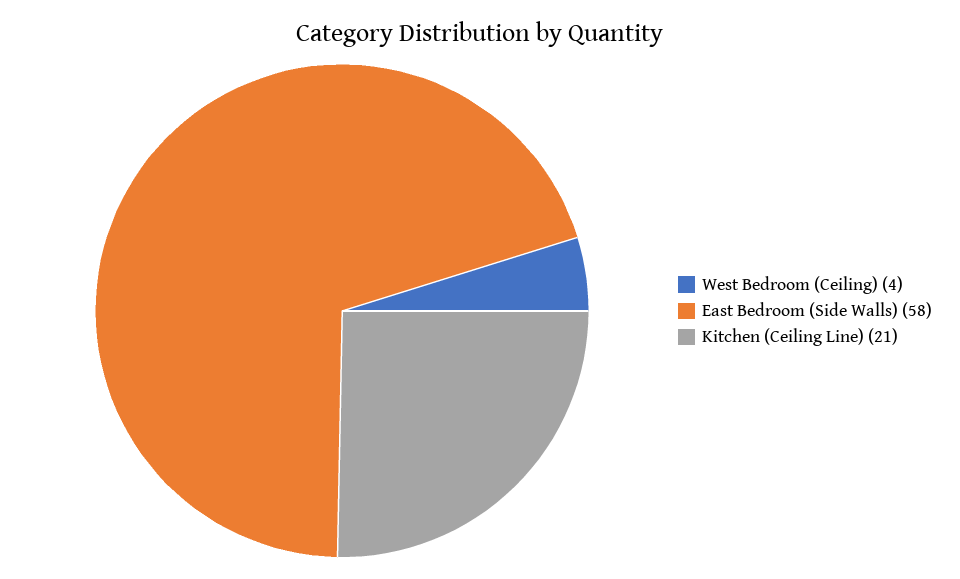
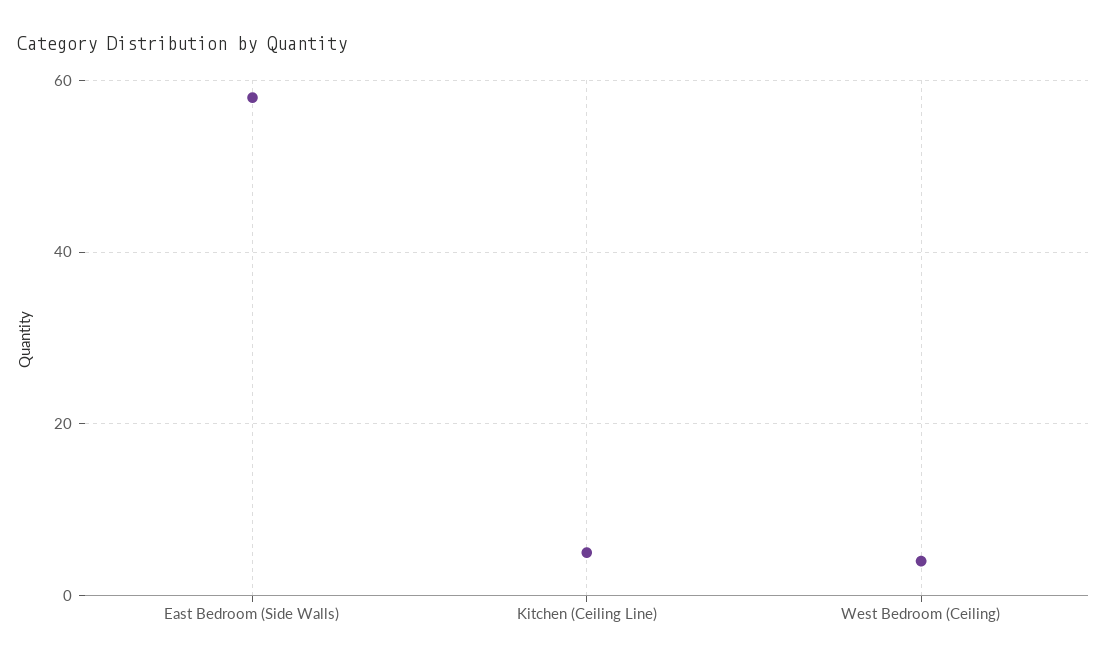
Kitchen (Ceiling Line): 21 -> 5

